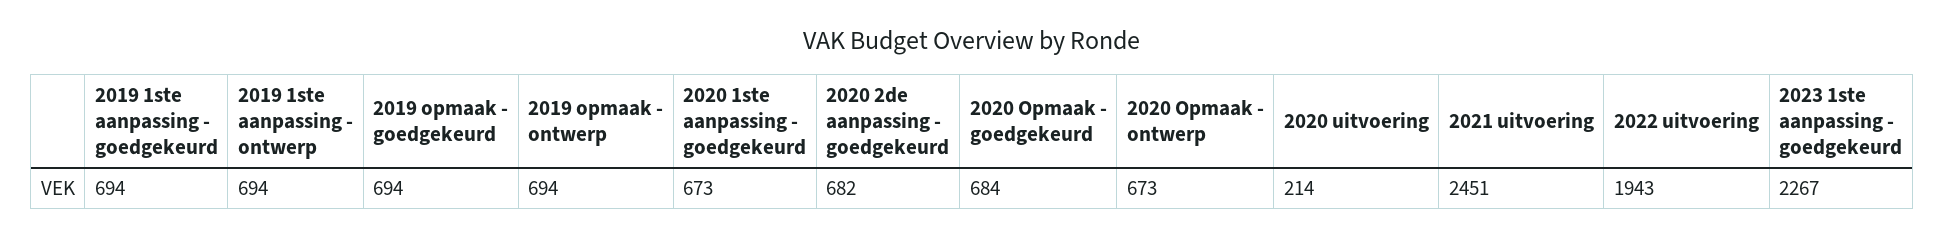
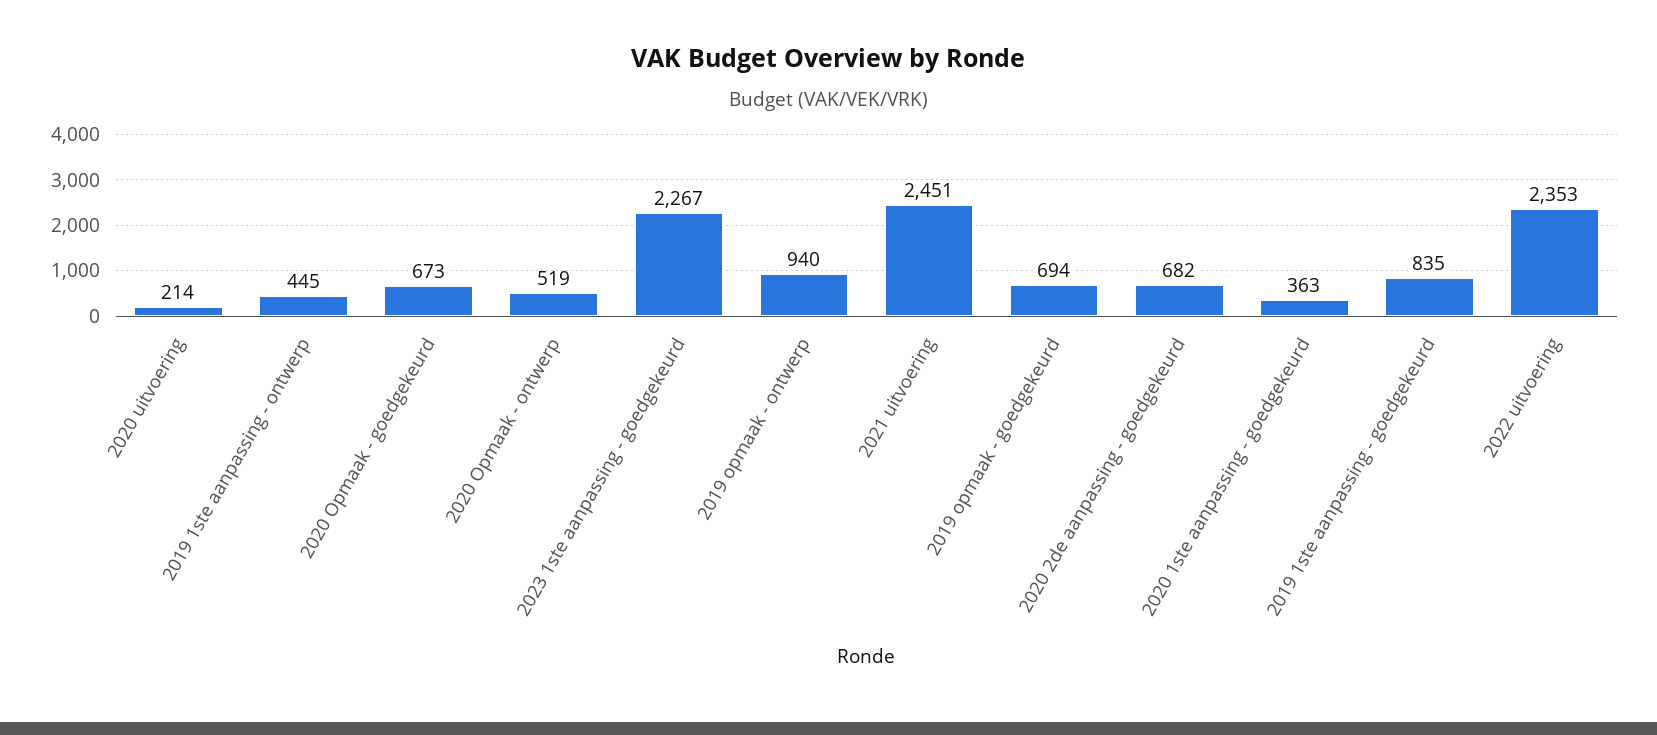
2019 1ste aanpassing - goedgekeurd: 694 -> 835
2019 1ste aanpassing - ontwerp: 694 -> 445
2019 opmaak - ontwerp: 694 -> 940
2020 1ste aanpassing - goedgekeurd: 673 -> 363
2020 Opmaak - goedgekeurd: 684 -> 673
2020 Opmaak - ontwerp: 673 -> 519
2022 uitvoering: 1943 -> 2353

